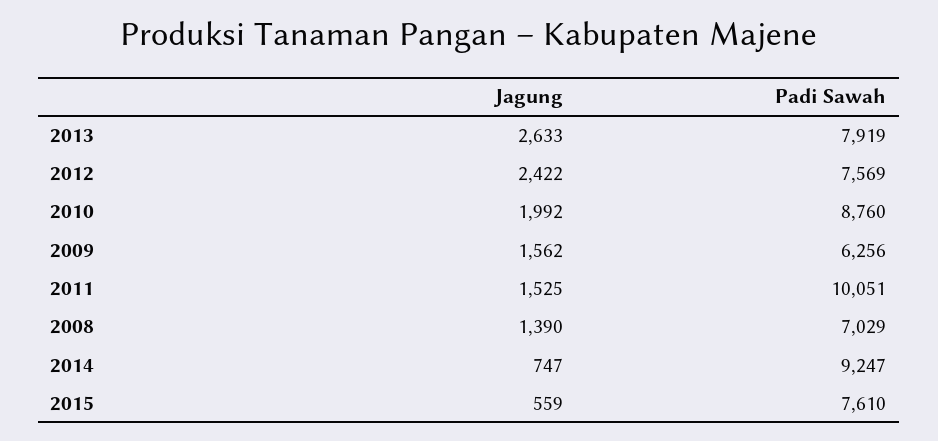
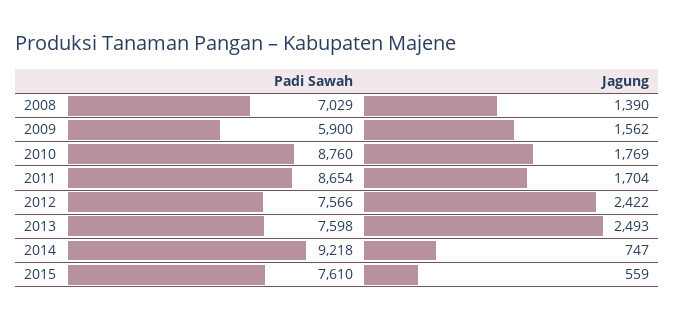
Jagung, 2013: 2633 -> 2493
Padi Sawah, 2013: 7919 -> 7598
Padi Sawah, 2012: 7569 -> 7566
Jagung, 2010: 1992 -> 1769
Padi Sawah, 2009: 6256 -> 5900
Jagung, 2011: 1525 -> 1704
Padi Sawah, 2011: 10051 -> 8654
Padi Sawah, 2014: 9247 -> 9218

